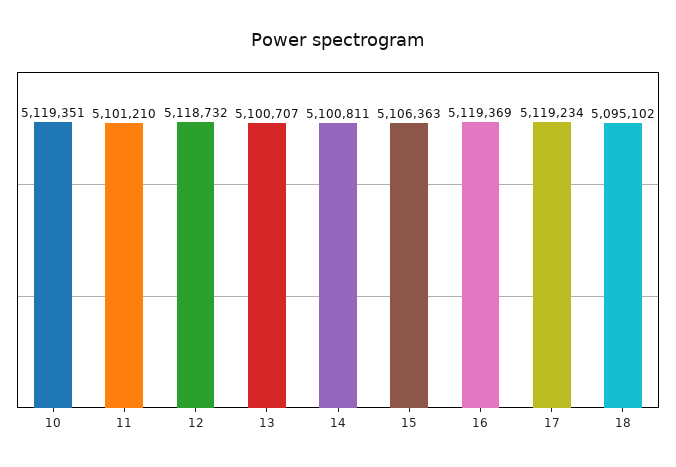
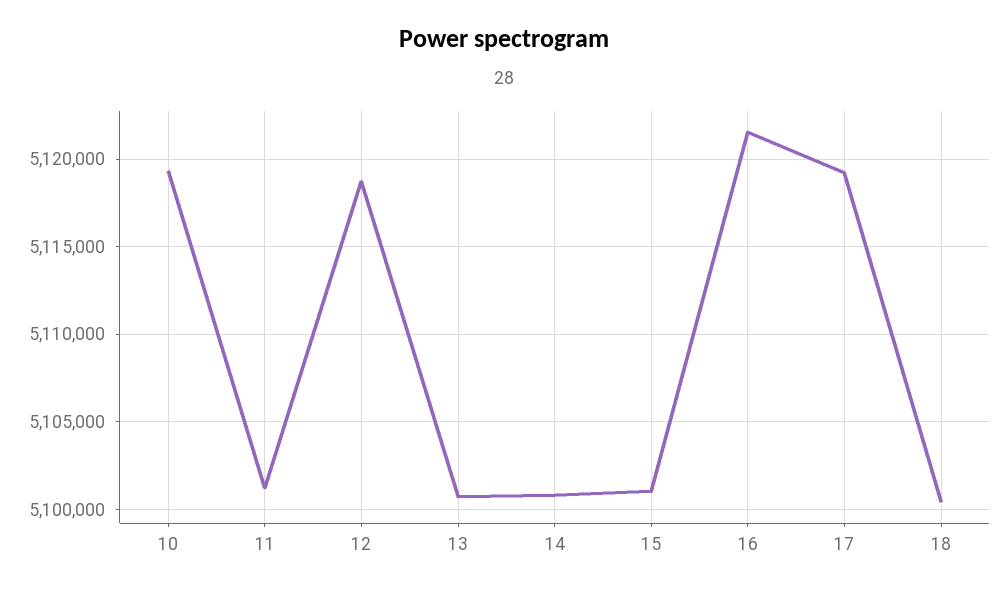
15: 5106363 -> 5101000
16: 5119369 -> 5121500
18: 5095102 -> 5100500

